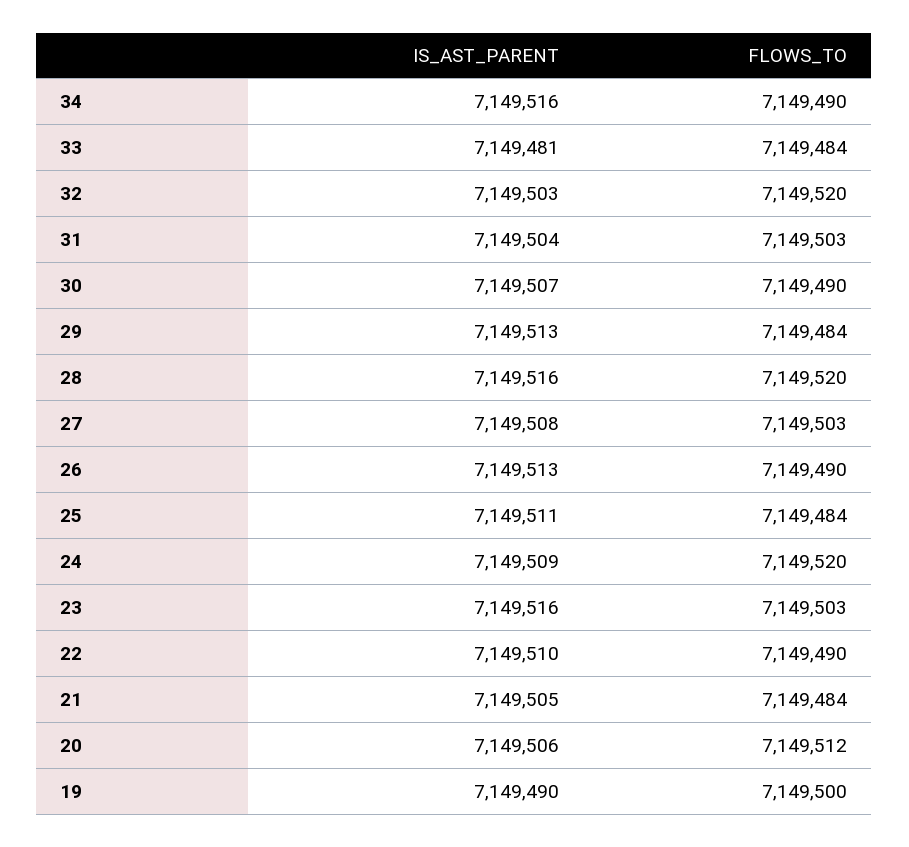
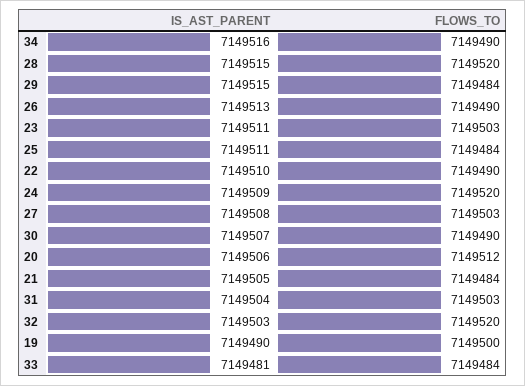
IS_AST_PARENT, 29: 7149513 -> 7149515
IS_AST_PARENT, 28: 7149516 -> 7149515
IS_AST_PARENT, 23: 7149516 -> 7149511

